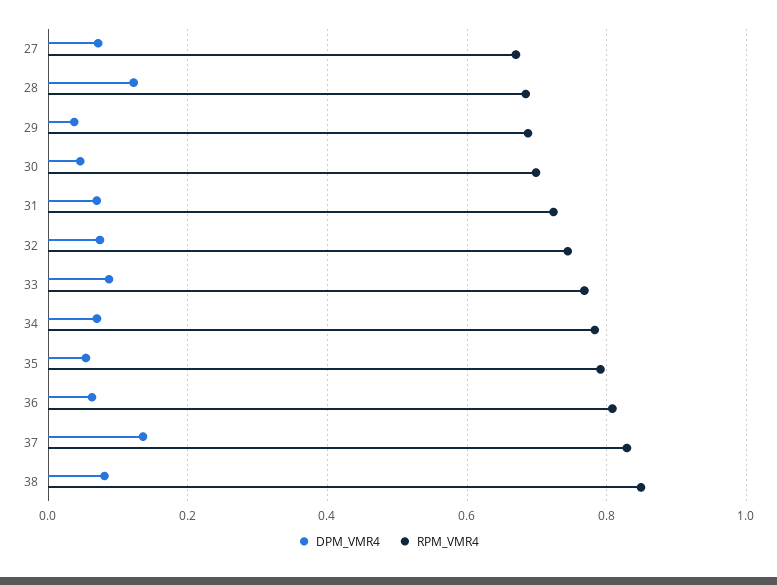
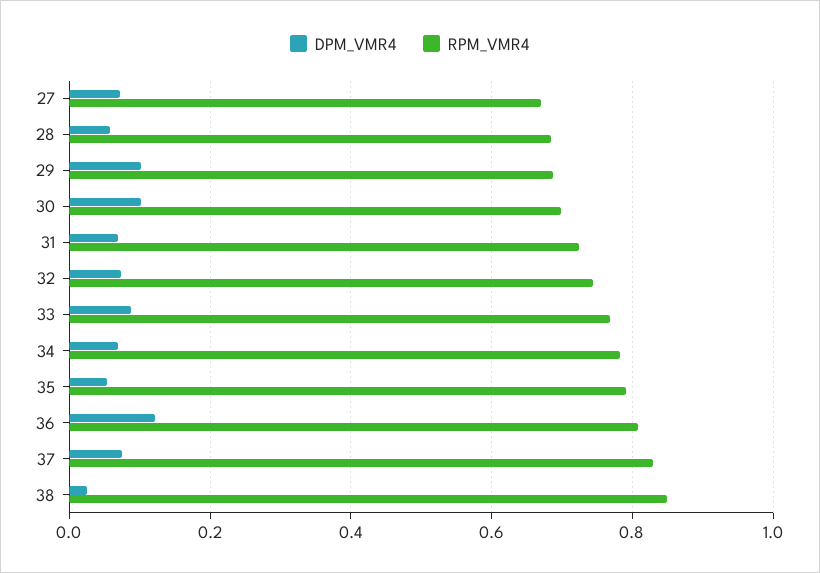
DPM_VMR4, 28: 0.12 -> 0.06
DPM_VMR4, 29: 0.04 -> 0.1
DPM_VMR4, 30: 0.04 -> 0.1
DPM_VMR4, 36: 0.06 -> 0.12
DPM_VMR4, 37: 0.14 -> 0.08
DPM_VMR4, 38: 0.08 -> 0.02

